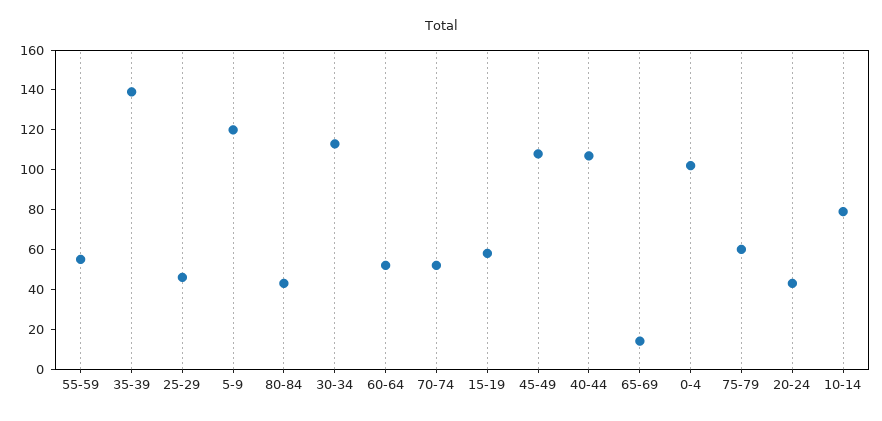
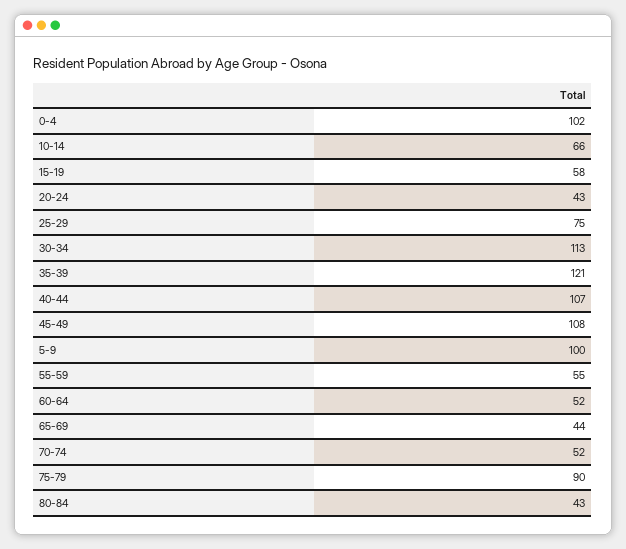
35-39: 140 -> 121
25-29: 45 -> 75
5-9: 120 -> 100
65-69: 15 -> 44
75-79: 60 -> 90
10-14: 80 -> 66

